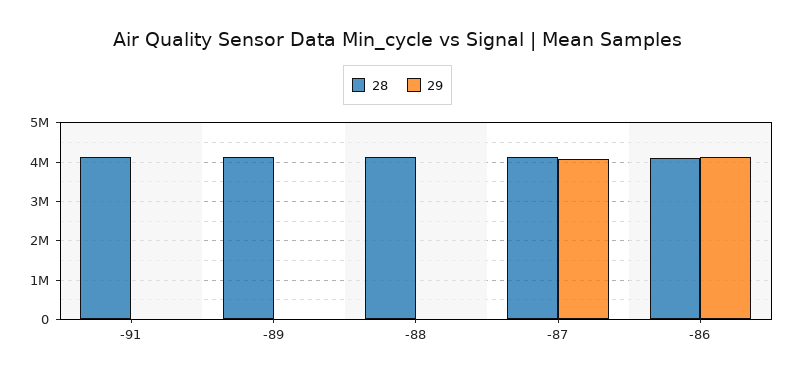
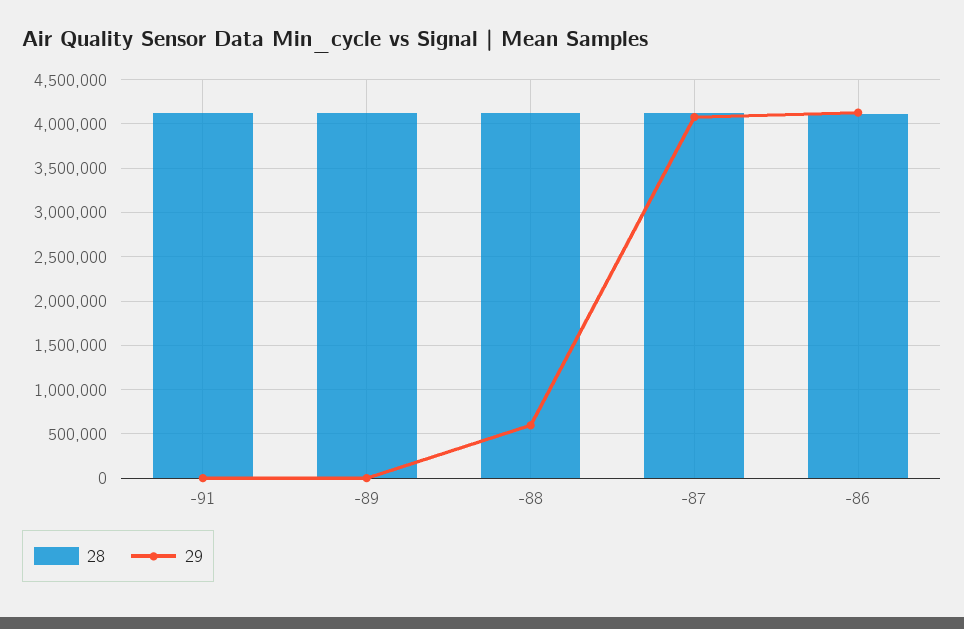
29, -88: 0 -> 600000

